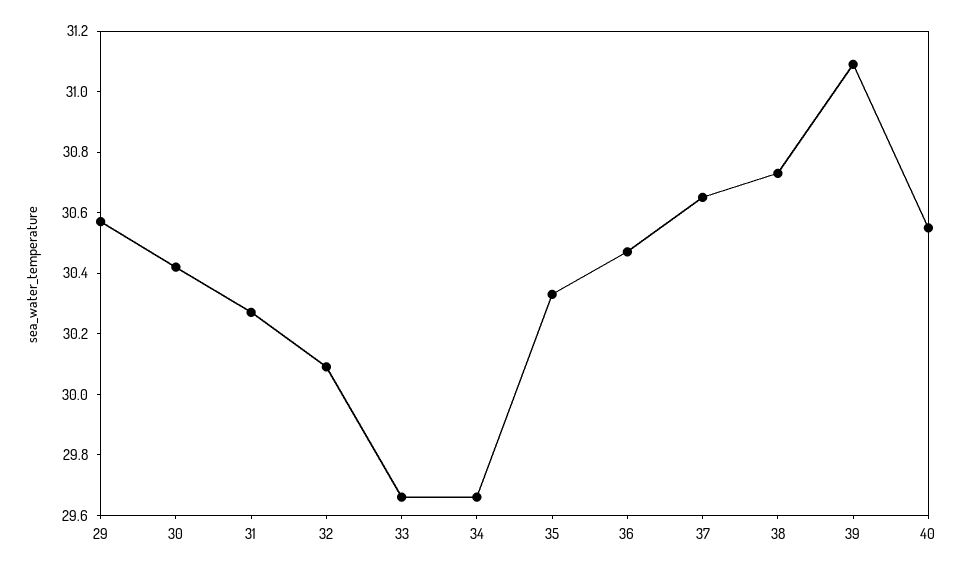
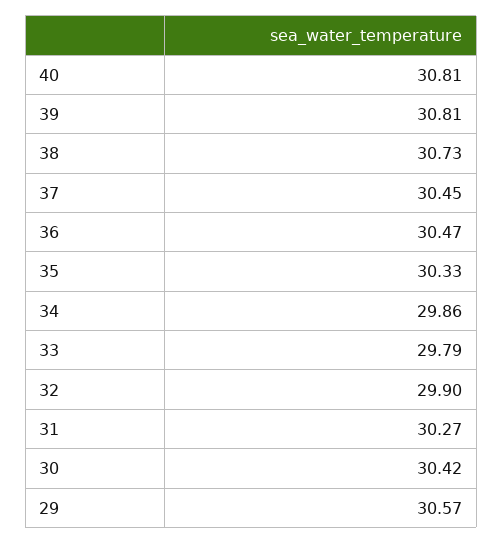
32: 30.1 -> 29.9
33: 29.65 -> 29.79
34: 29.65 -> 29.86
37: 30.65 -> 30.45
39: 31.1 -> 30.81
40: 30.55 -> 30.81

